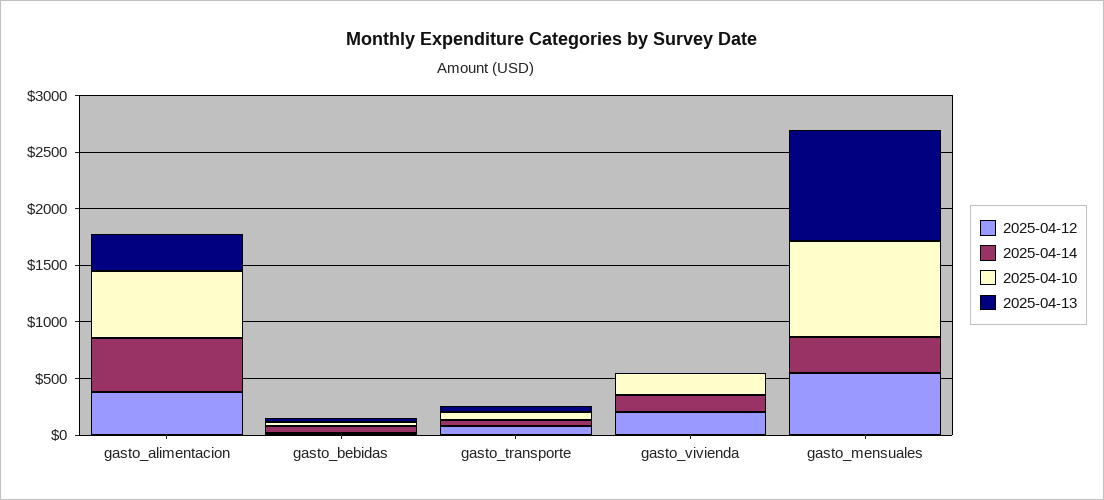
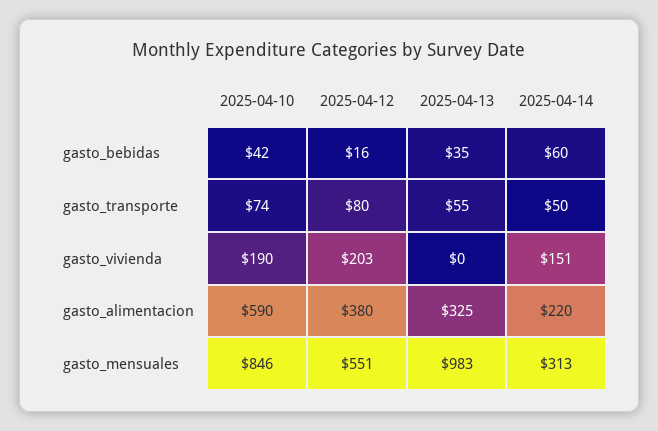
2025-04-14, gasto_alimentacion: 500 -> 220

